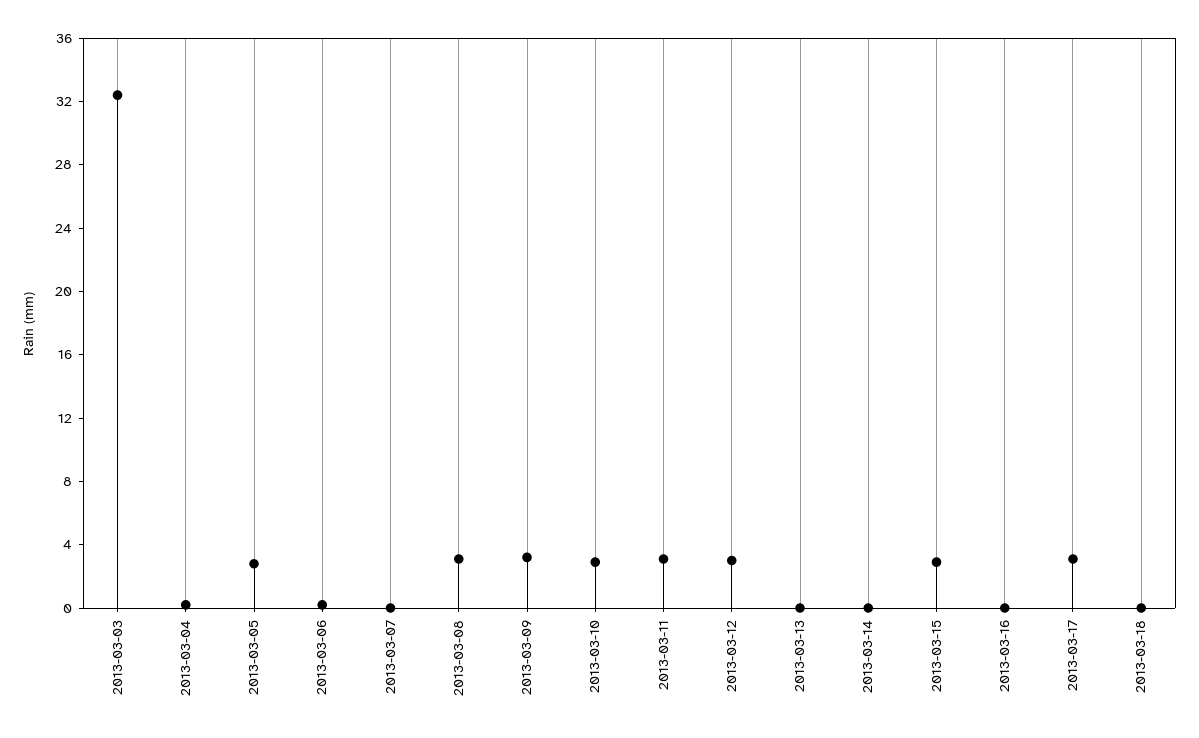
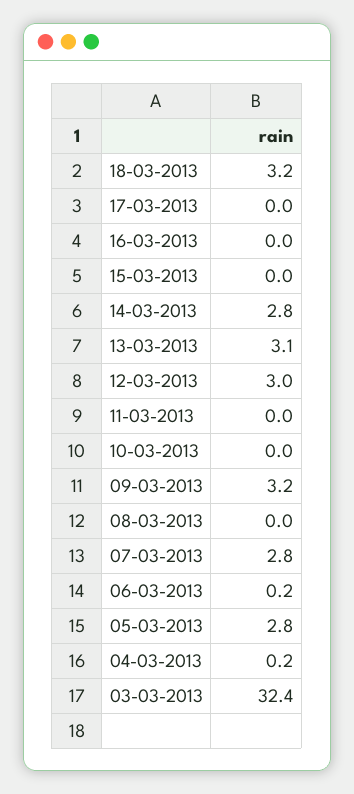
2013-03-07: 0 -> 2.8
2013-03-08: 3 -> 0
2013-03-10: 3 -> 0
2013-03-11: 3 -> 0
2013-03-13: 0 -> 3.1
2013-03-14: 0 -> 2.8
2013-03-15: 3 -> 0
2013-03-17: 3 -> 0
2013-03-18: 0 -> 3.2

